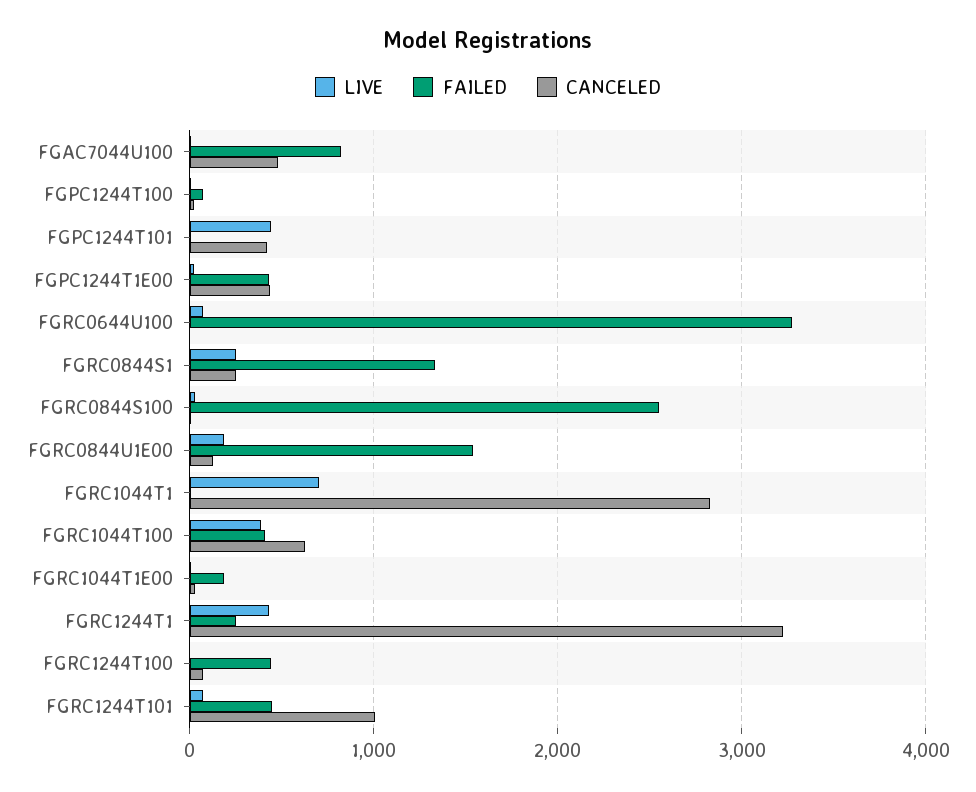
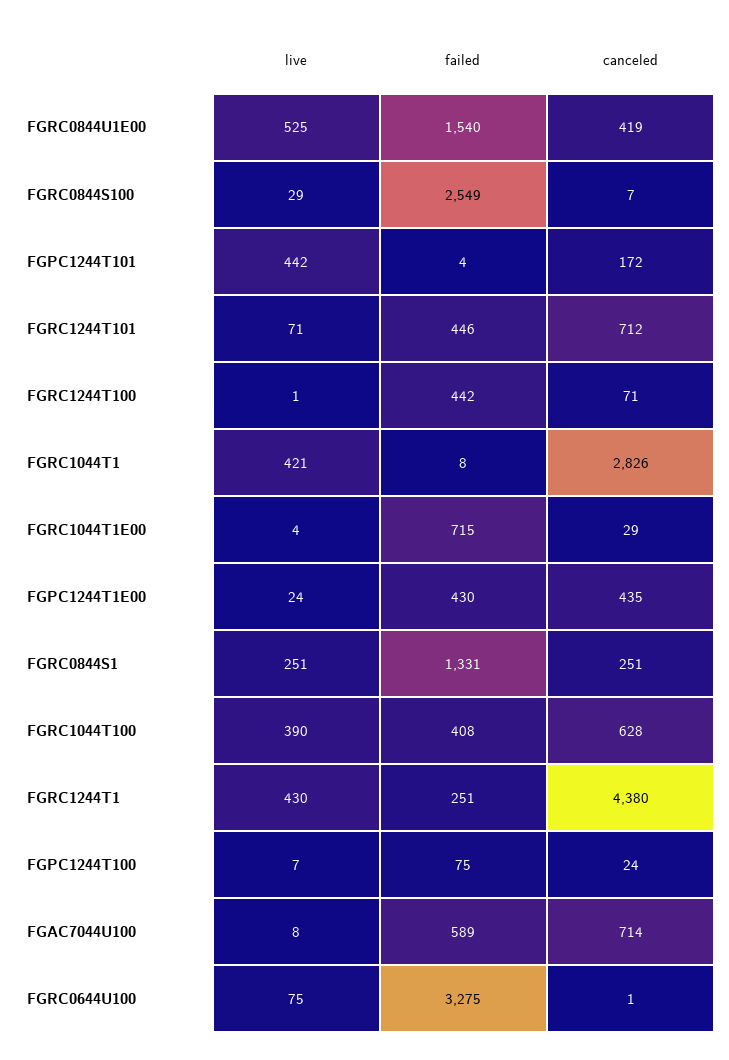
FAILED, FGAC7044U100: 800 -> 589
CANCELED, FGAC7044U100: 500 -> 714
CANCELED, FGPC1244T101: 400 -> 172
LIVE, FGRC0844U1E00: 200 -> 525
CANCELED, FGRC0844U1E00: 100 -> 419
LIVE, FGRC1044T1: 700 -> 421
FAILED, FGRC1044T1E00: 200 -> 715
CANCELED, FGRC1244T1: 3200 -> 4380
CANCELED, FGRC1244T101: 1000 -> 712

